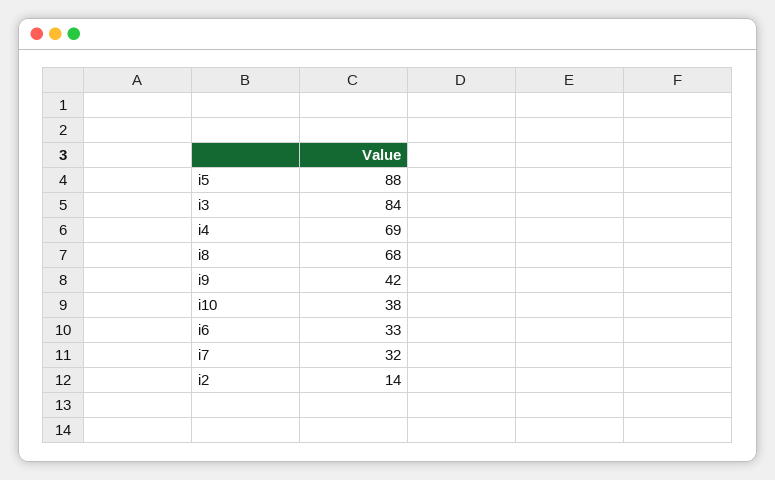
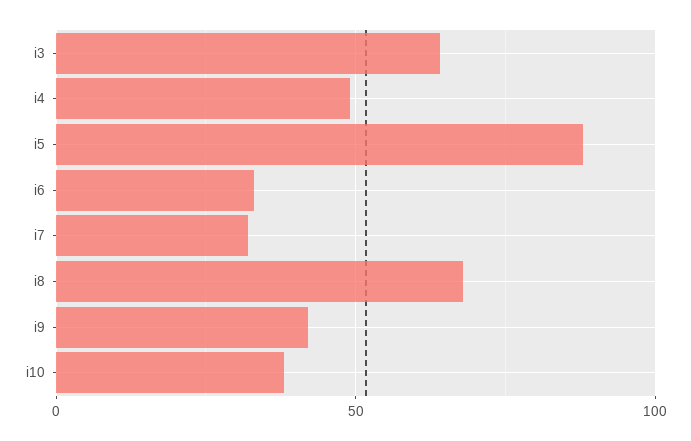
i3: 84 -> 65
i4: 69 -> 50
i2: 14 -> none

